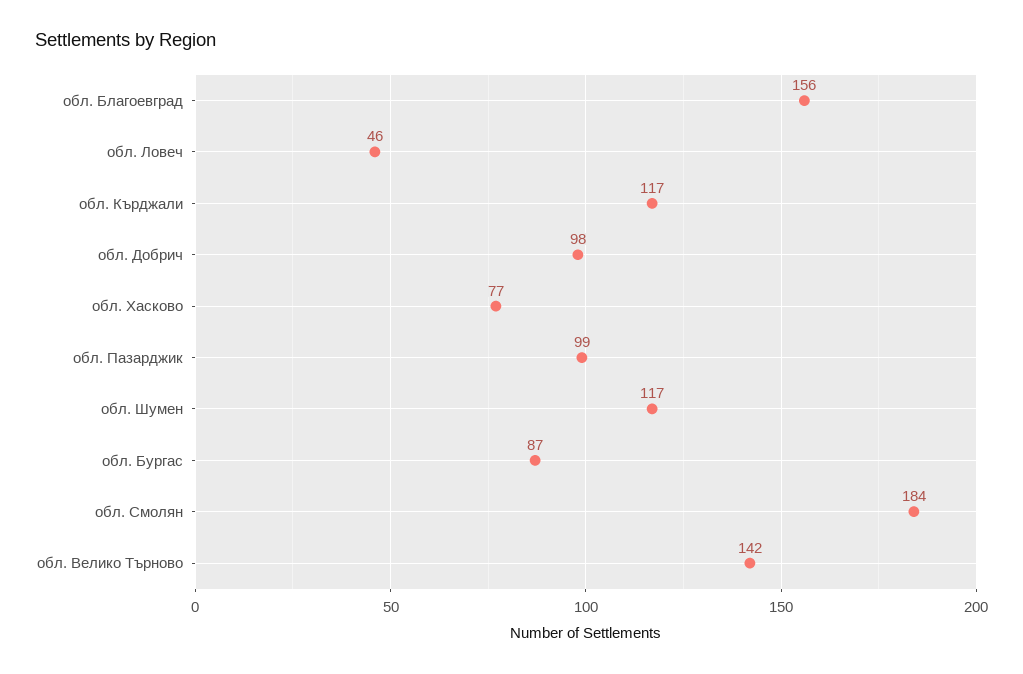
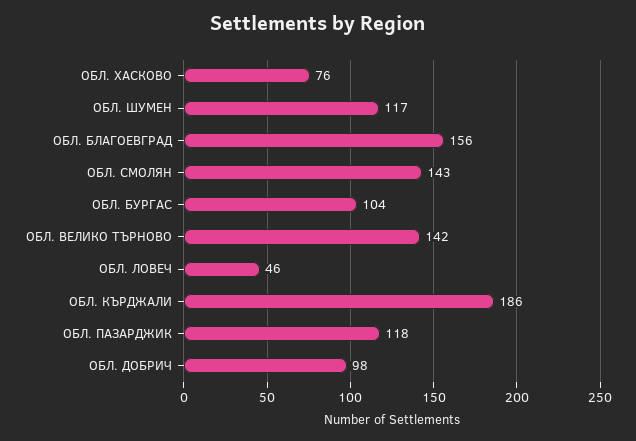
обл. Кърджали: 117 -> 186
обл. Хасково: 77 -> 76
обл. Пазарджик: 99 -> 118
обл. Бургас: 87 -> 104
обл. Смолян: 184 -> 143

